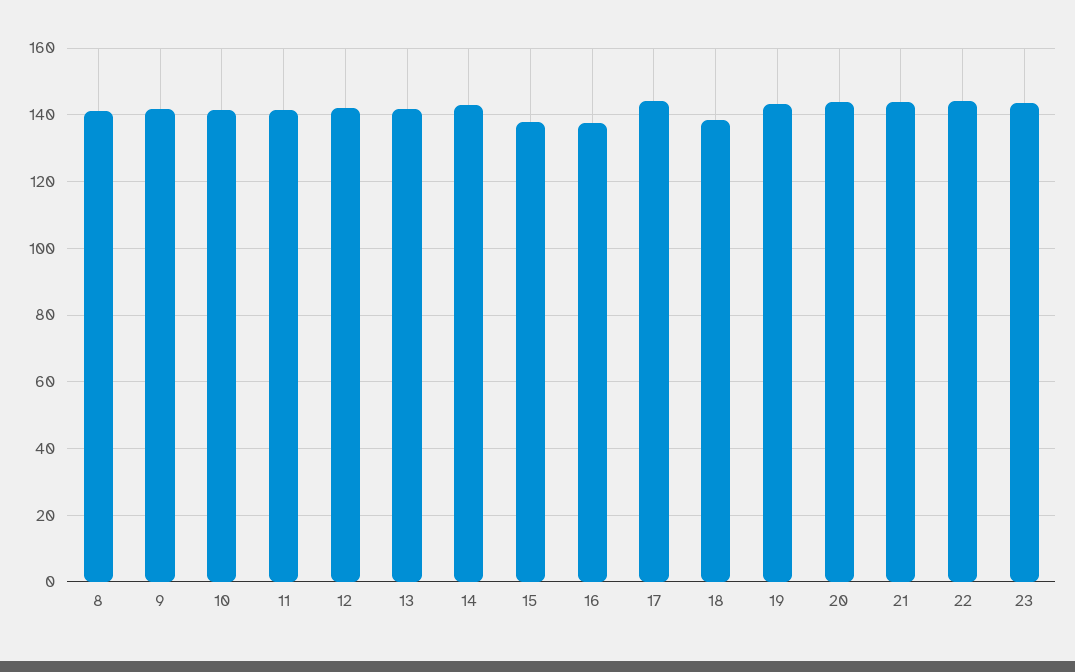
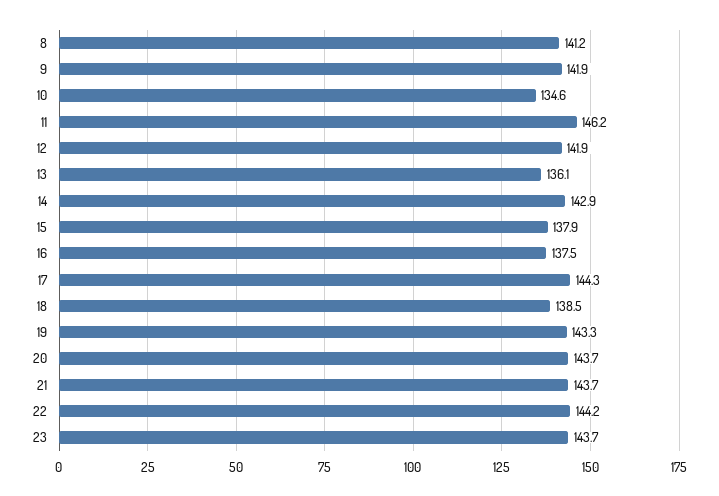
10: 142 -> 134.6
11: 142 -> 146.2
13: 142 -> 136.1

